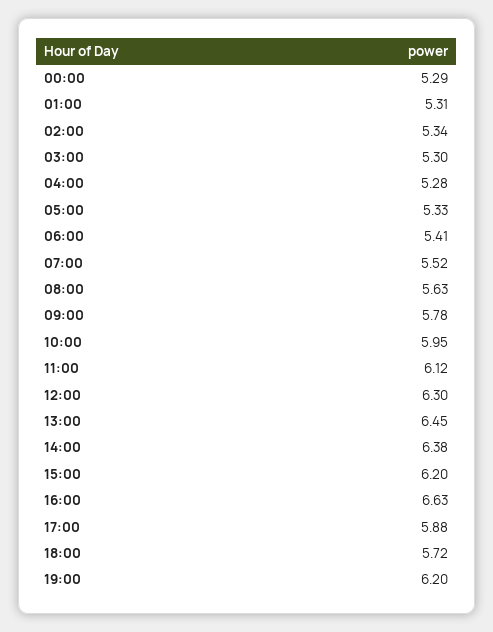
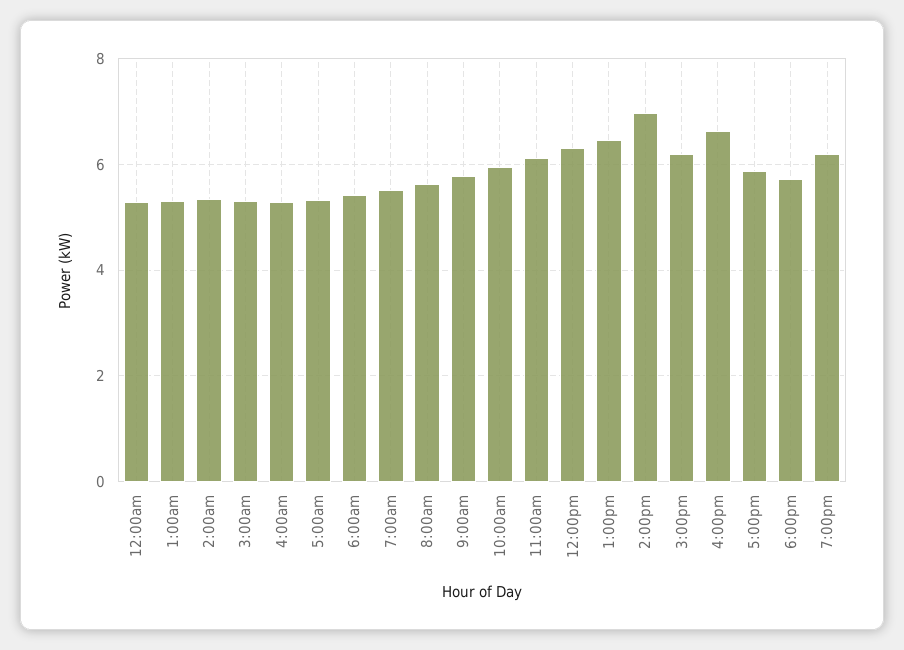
14:00: 6.38 -> 7

